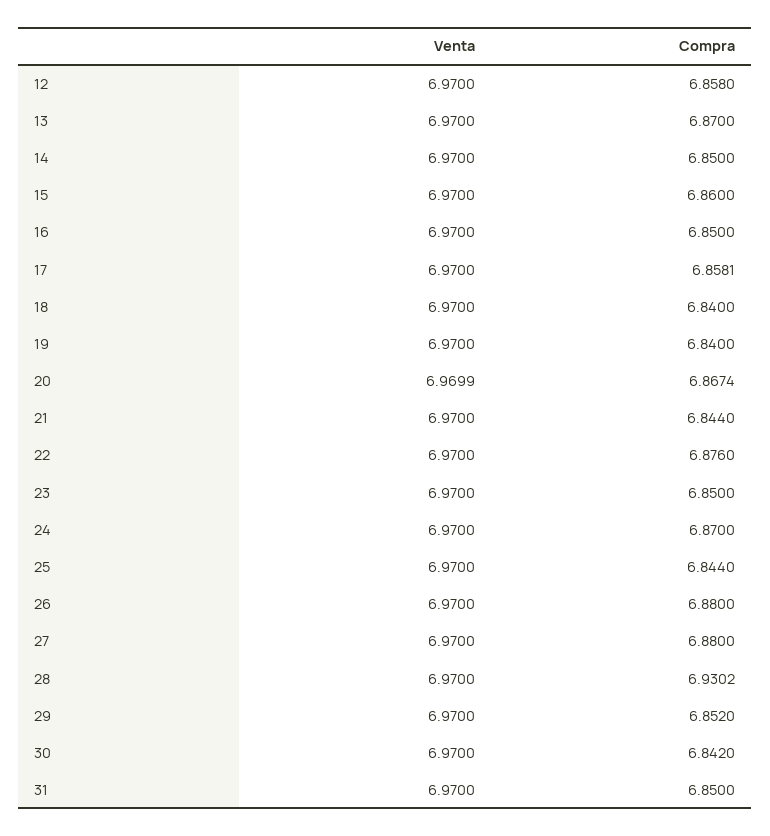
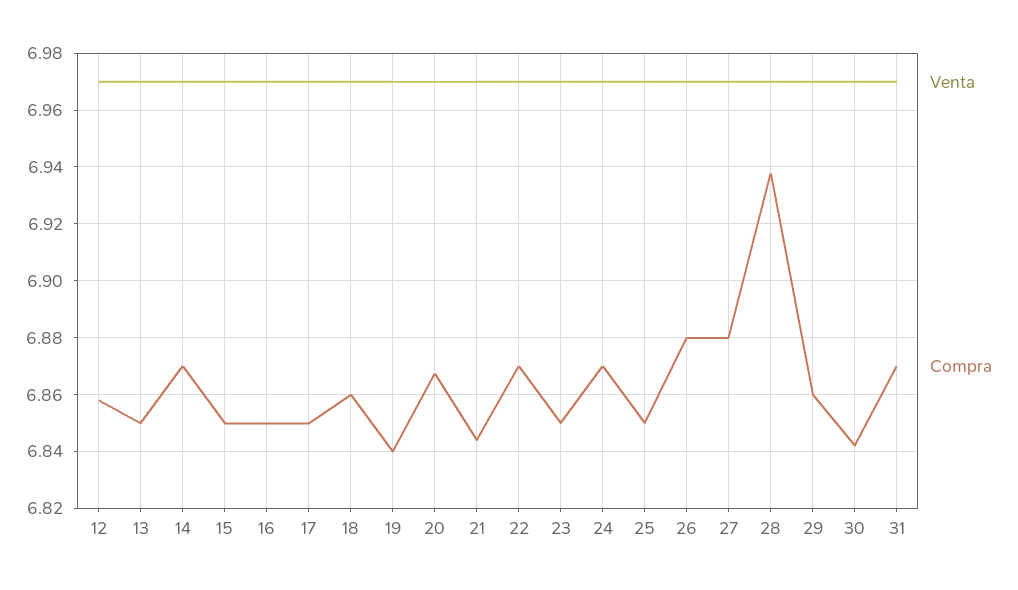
Compra, 13: 6.87 -> 6.85
Compra, 14: 6.85 -> 6.87
Compra, 15: 6.86 -> 6.85
Compra, 17: 6.8581 -> 6.85
Compra, 18: 6.84 -> 6.86
Compra, 22: 6.876 -> 6.87
Compra, 25: 6.844 -> 6.85
Compra, 28: 6.9302 -> 6.9375
Compra, 29: 6.852 -> 6.86
Compra, 31: 6.85 -> 6.87

